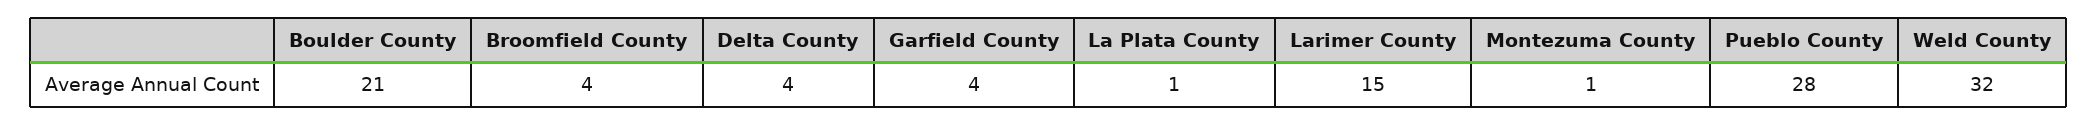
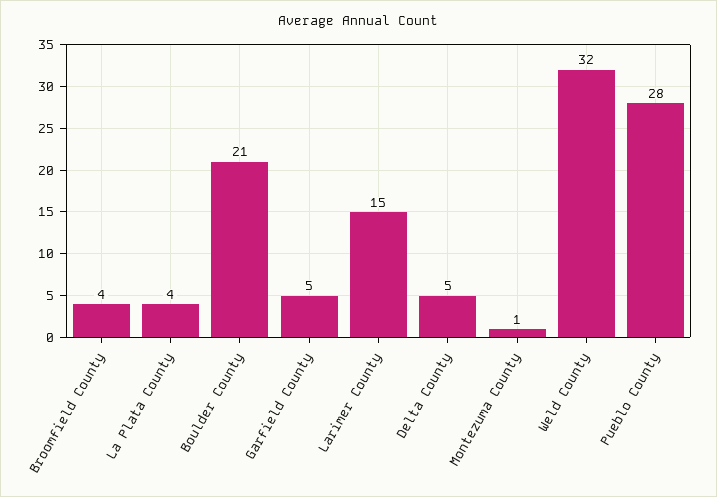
Delta County: 4 -> 5
Garfield County: 4 -> 5
La Plata County: 1 -> 4

